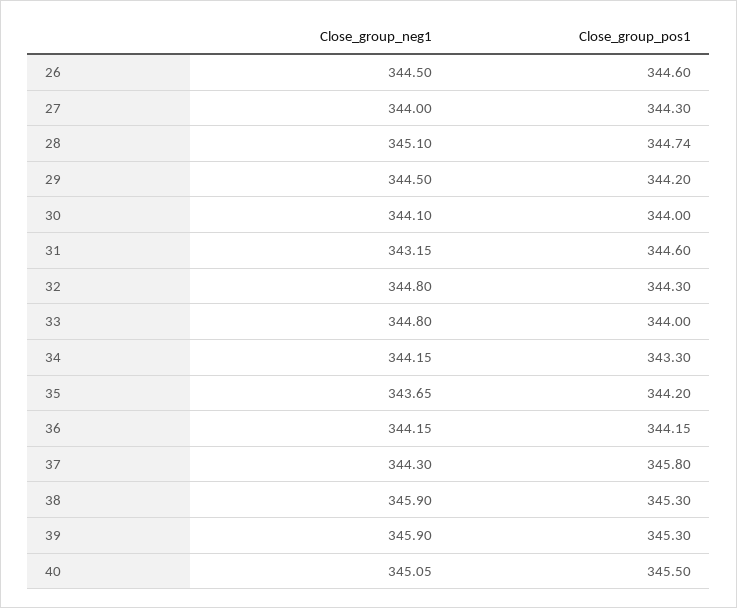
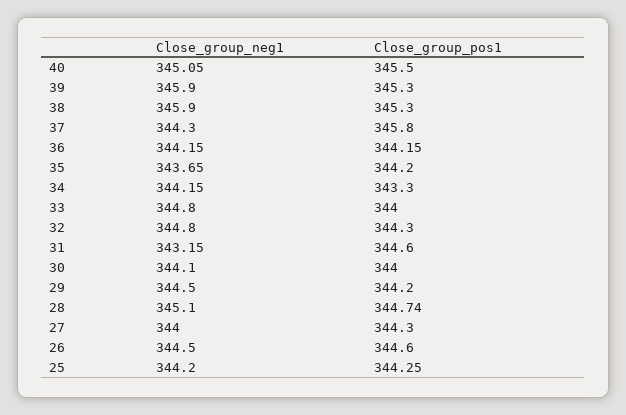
Close_group_neg1, 25: none -> 344.2
Close_group_pos1, 25: none -> 344.25

